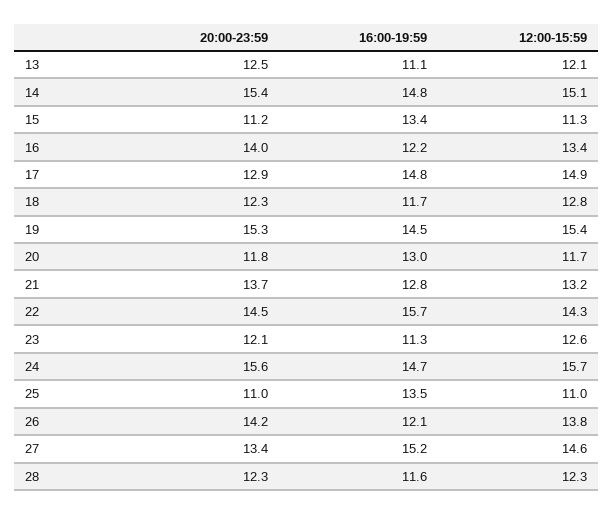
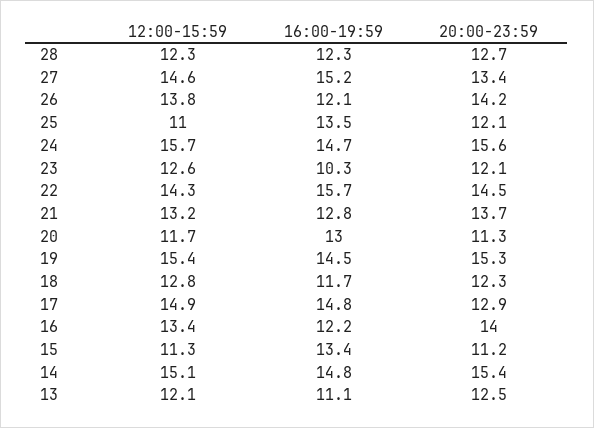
20:00-23:59, 20: 11.8 -> 11.3
16:00-19:59, 23: 11.3 -> 10.3
20:00-23:59, 25: 11 -> 12.1
20:00-23:59, 28: 12.3 -> 12.7
16:00-19:59, 28: 11.6 -> 12.3

